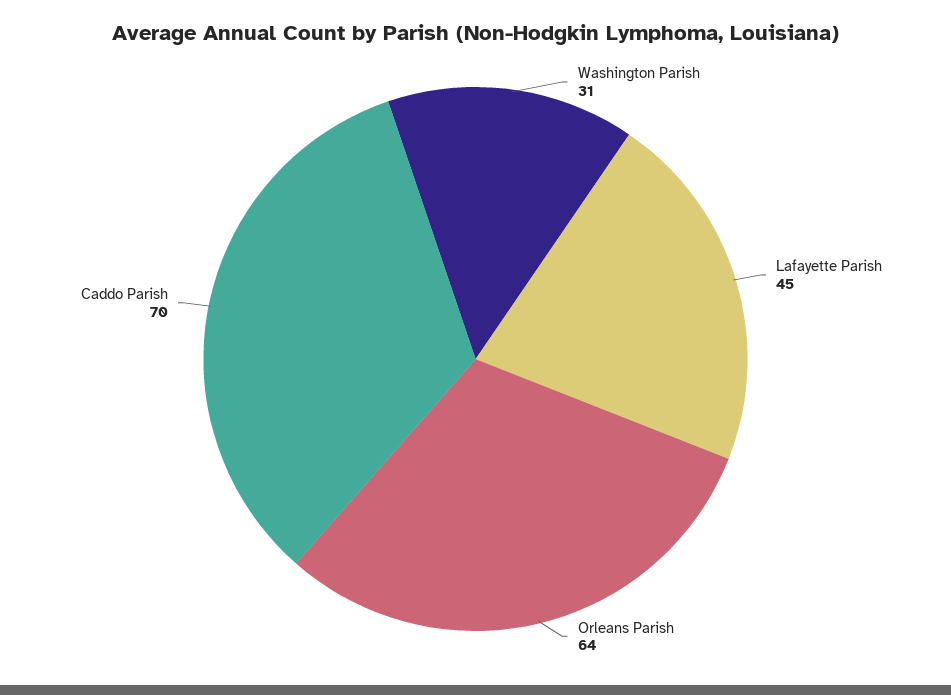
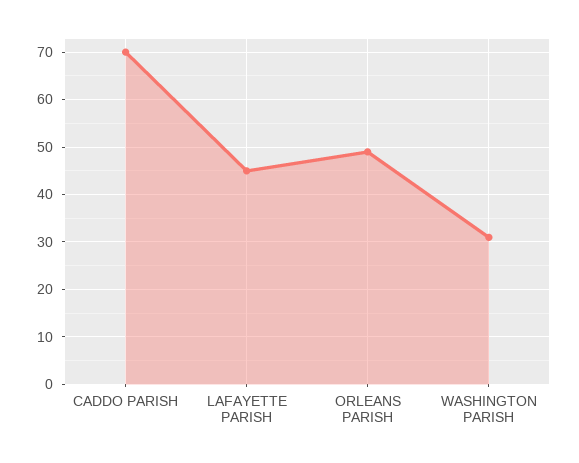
Orleans Parish: 64 -> 50

